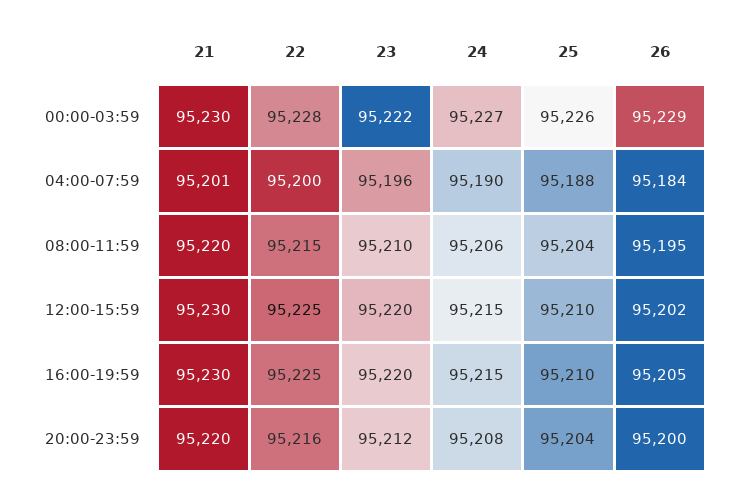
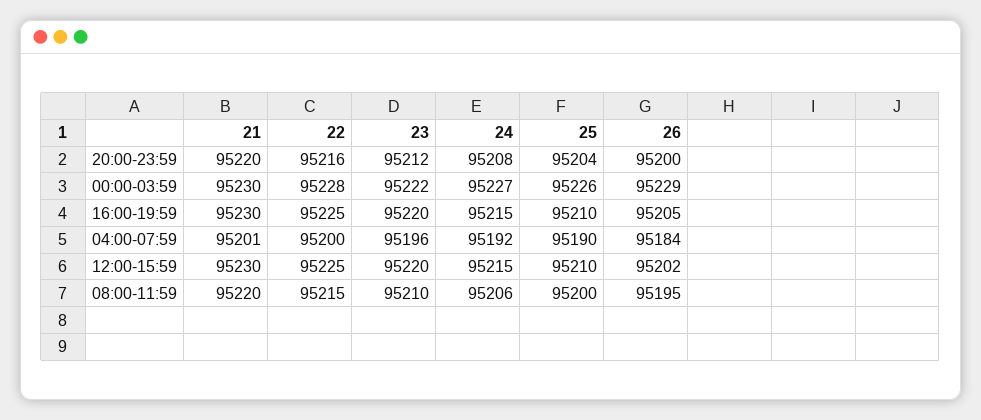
24, 04:00-07:59: 95190 -> 95192
25, 04:00-07:59: 95188 -> 95190
25, 08:00-11:59: 95204 -> 95200

